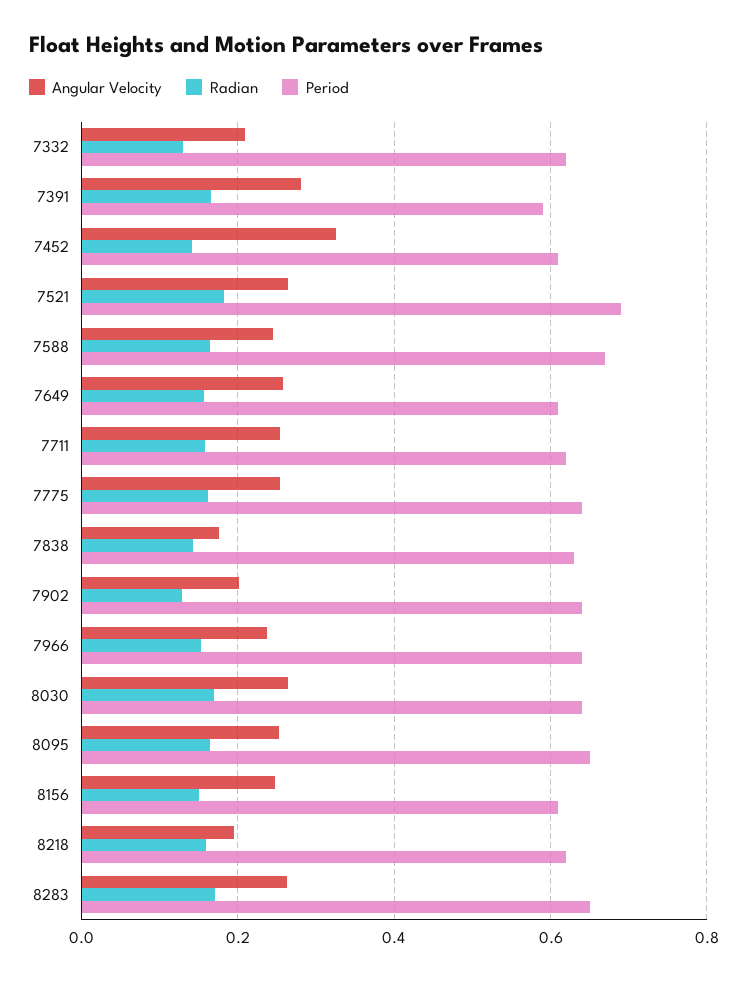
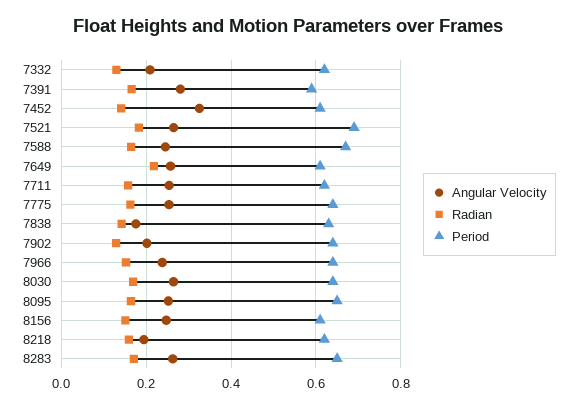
Radian, 7649: 0.16 -> 0.22

